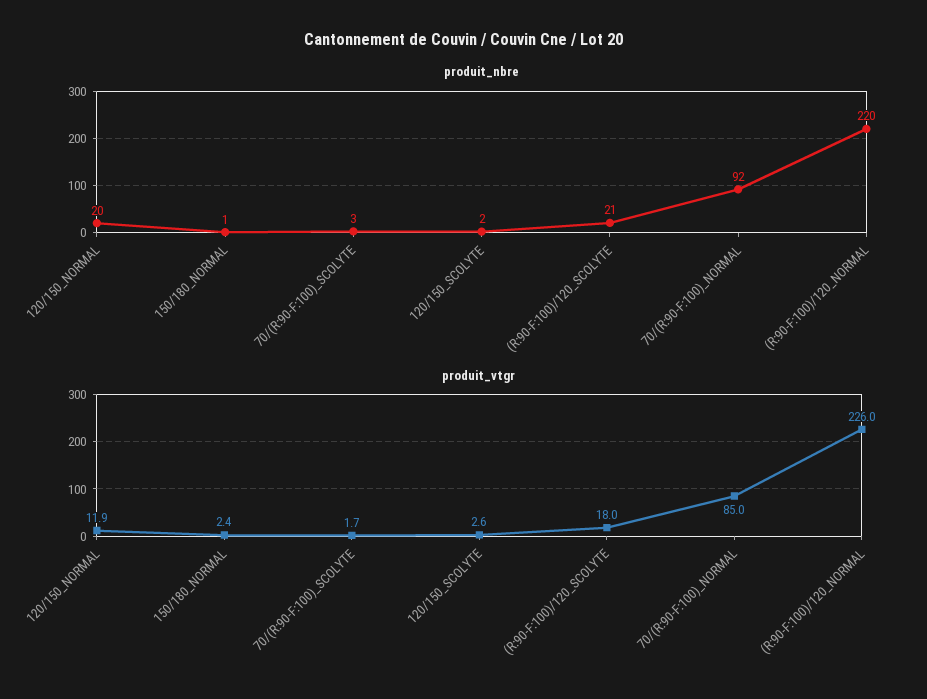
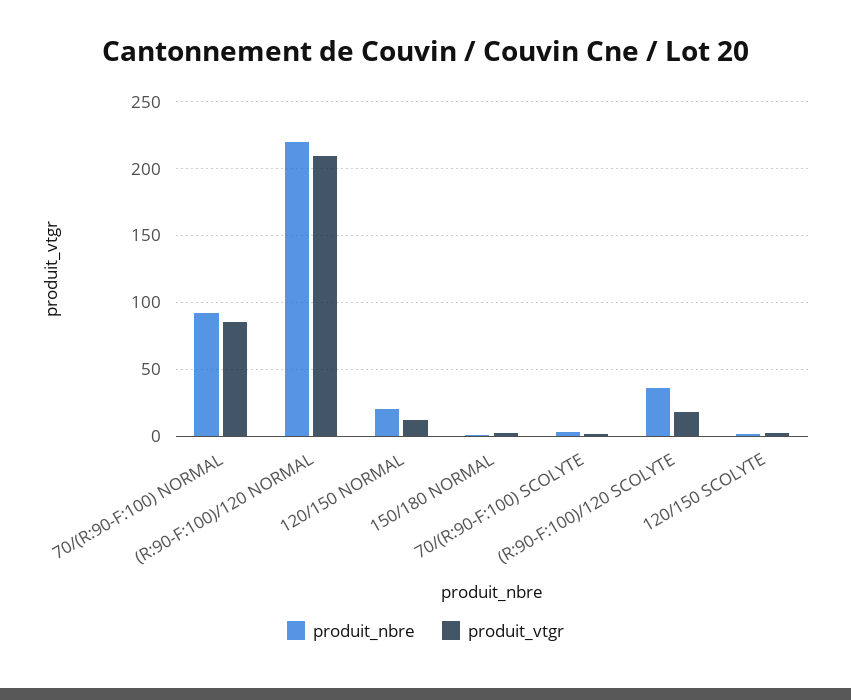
produit_nbre, (R:90-F:100)/120_SCOLYTE: 21 -> 35
produit_vtgr, (R:90-F:100)/120_NORMAL: 226 -> 210

